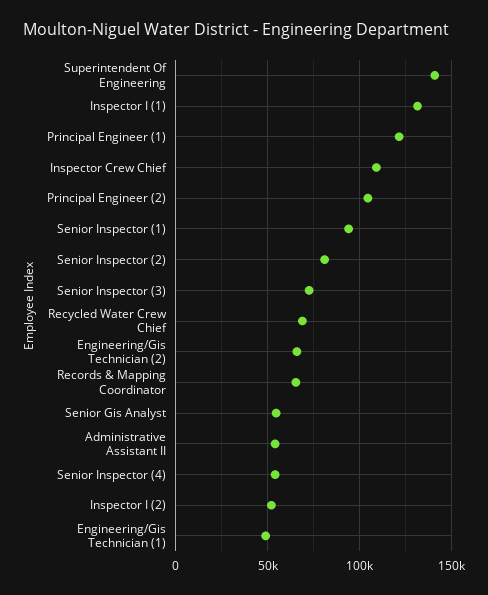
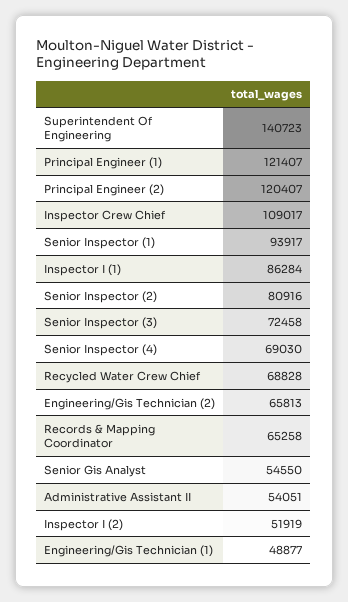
Inspector I (1): 130000 -> 86284
Principal Engineer (2): 105000 -> 120407
Senior Inspector (4): 55000 -> 69030

